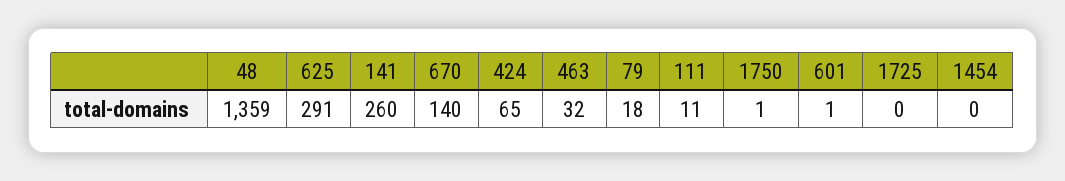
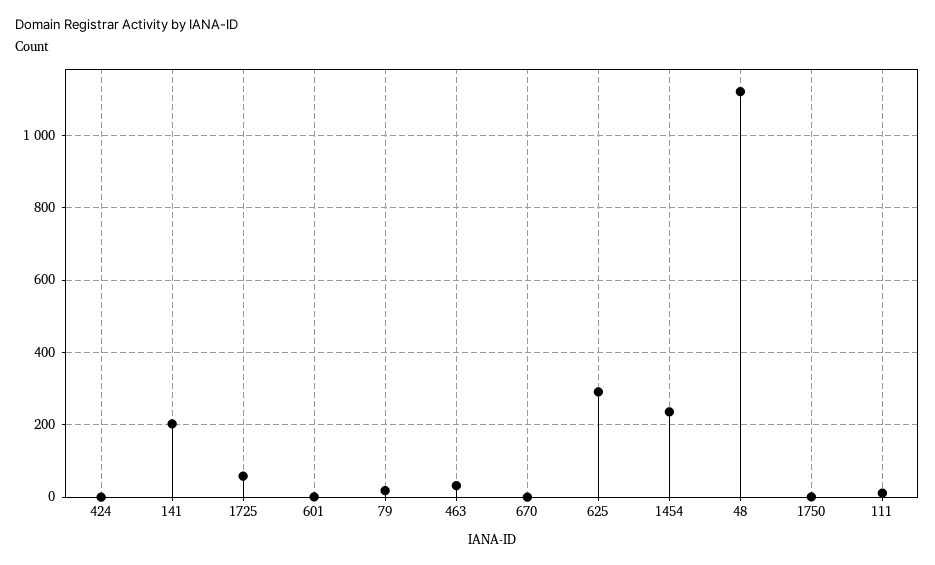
48: 1359 -> 1120
141: 260 -> 200
670: 140 -> 0
424: 65 -> 0
1725: 0 -> 60
1454: 0 -> 240

